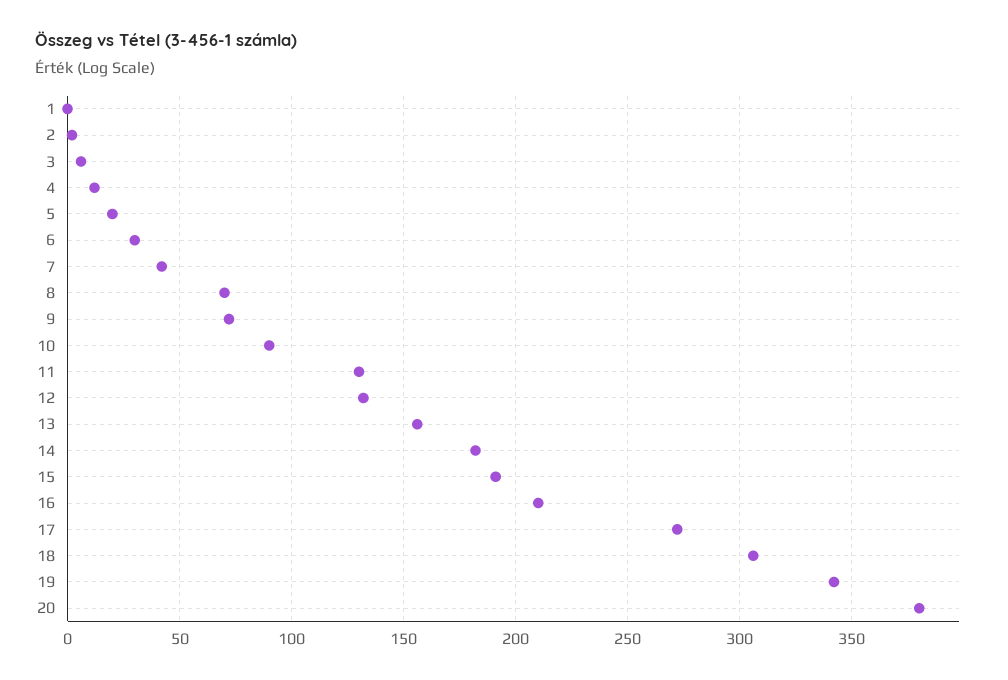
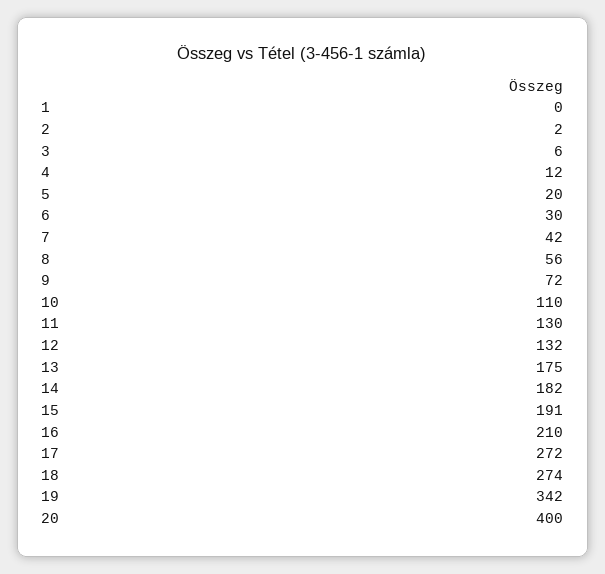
8: 70 -> 56
10: 90 -> 110
13: 155 -> 175
18: 305 -> 274
20: 380 -> 400

